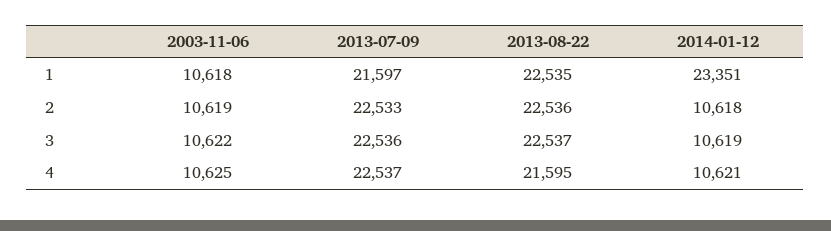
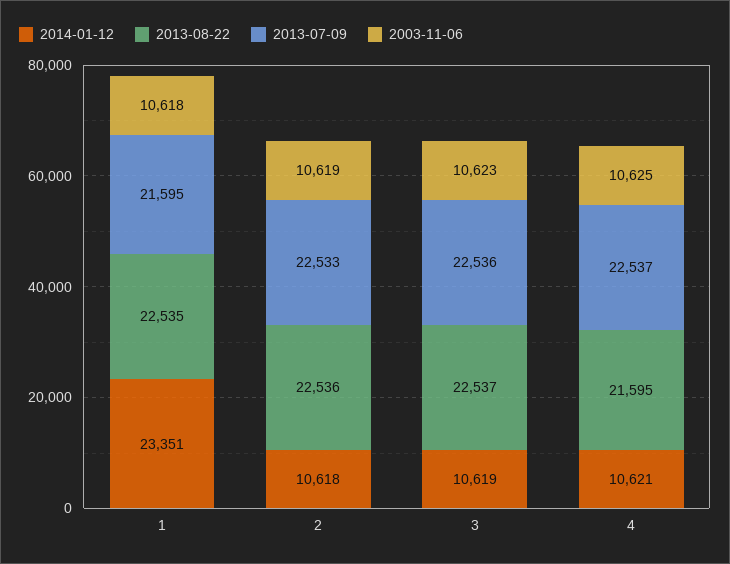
2013-07-09, 1: 21597 -> 21595
2003-11-06, 3: 10622 -> 10623

